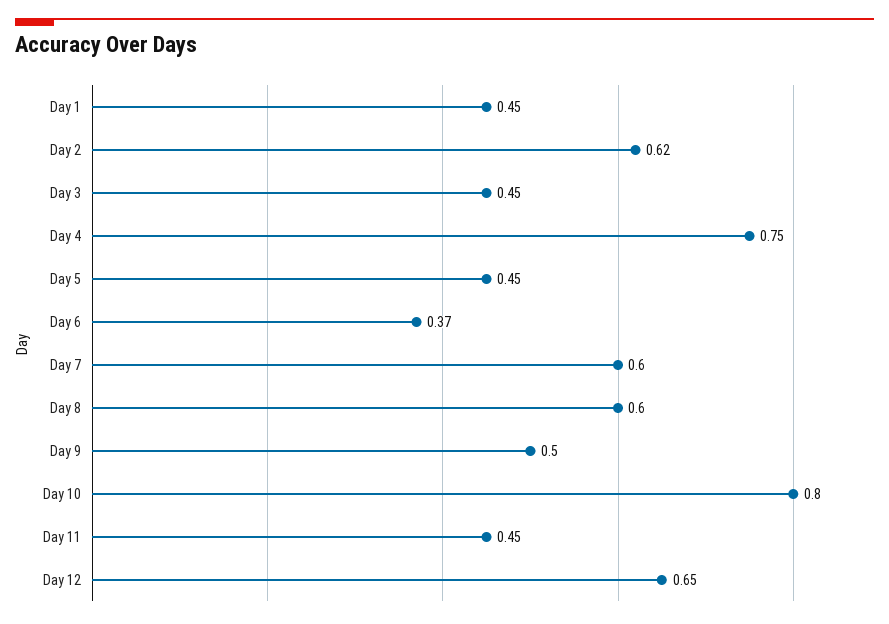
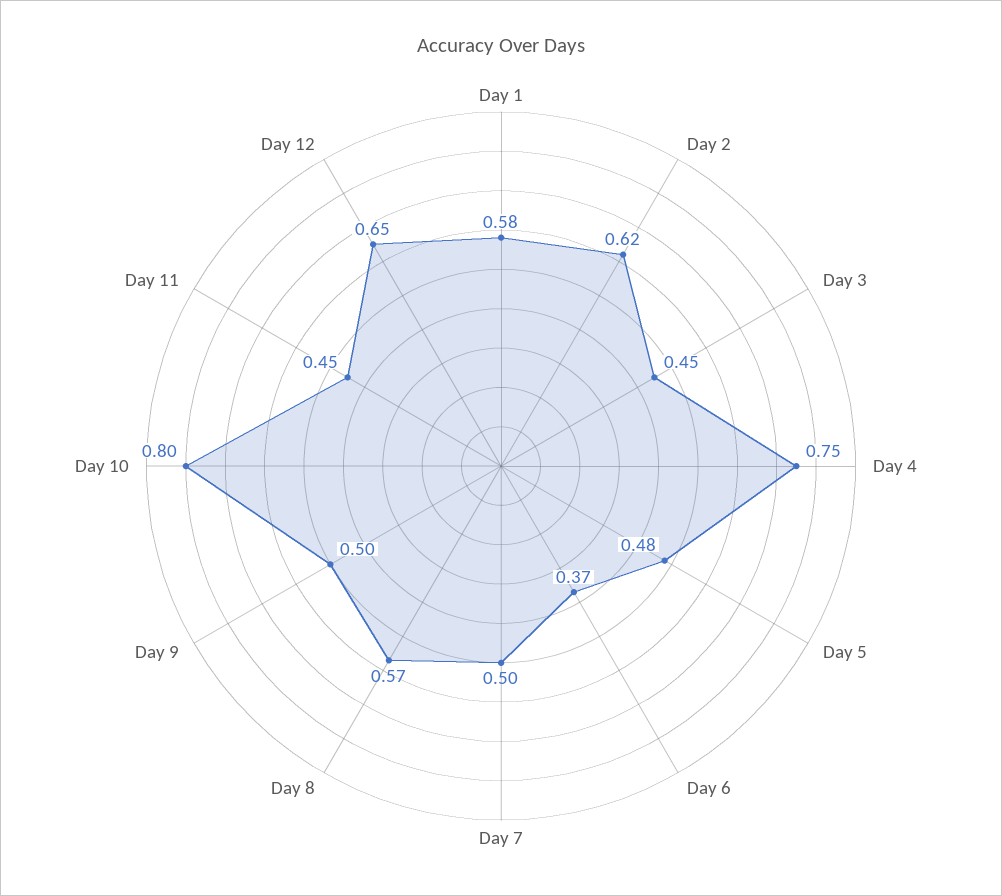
Day 1: 0.45 -> 0.58
Day 5: 0.45 -> 0.48
Day 7: 0.6 -> 0.5
Day 8: 0.6 -> 0.57

